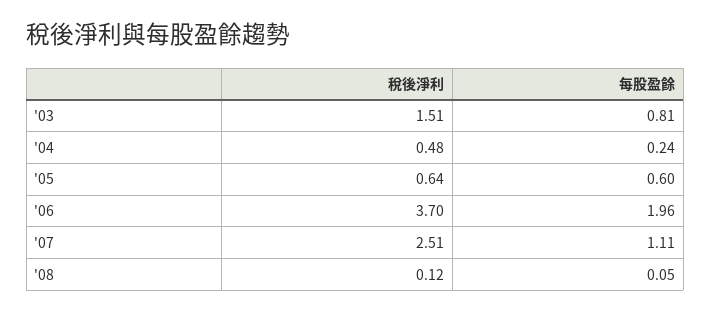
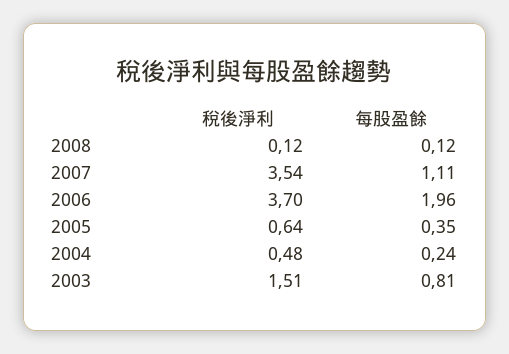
每股盈餘, '05: 0.6 -> 0.35
稅後淨利, '07: 2.51 -> 3.54
每股盈餘, '08: 0.05 -> 0.12

